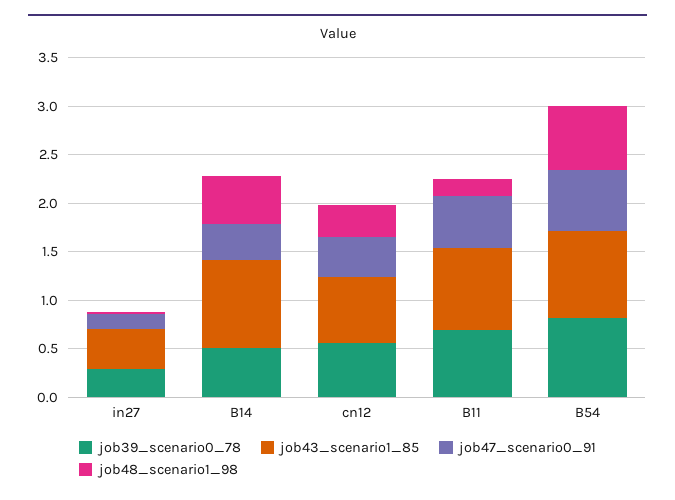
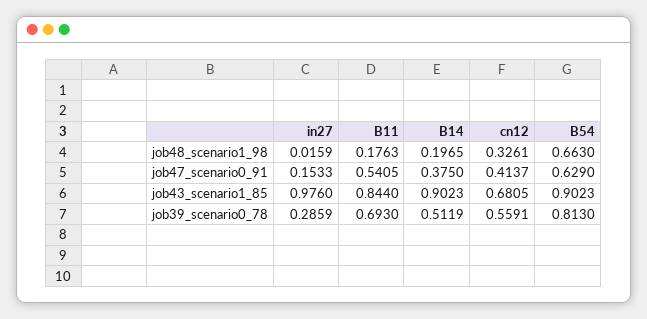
job43_scenario1_85, in27: 0.4 -> 0.976
job48_scenario1_98, B14: 0.5 -> 0.1965

